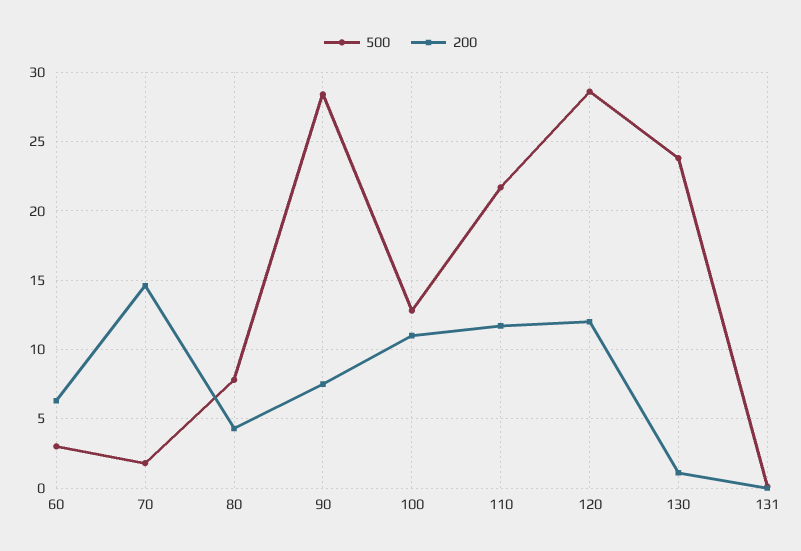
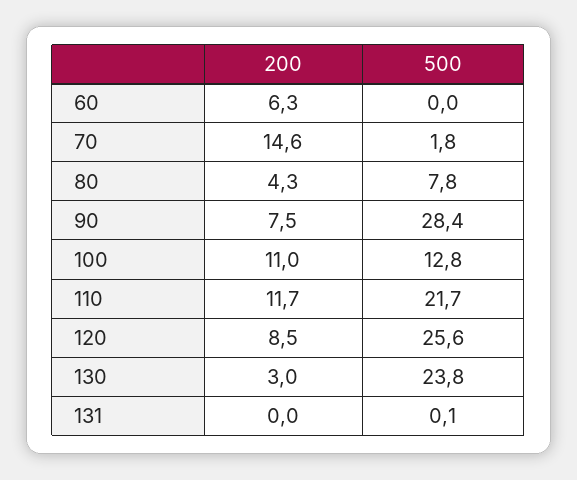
500, 60: 3 -> 0
500, 120: 28.5 -> 25.6
200, 120: 12 -> 8.5
200, 130: 1 -> 3

